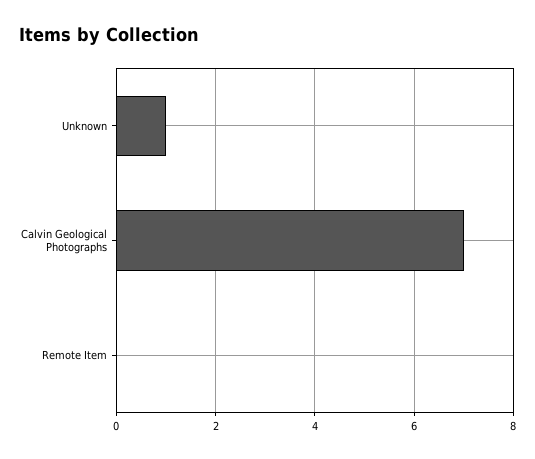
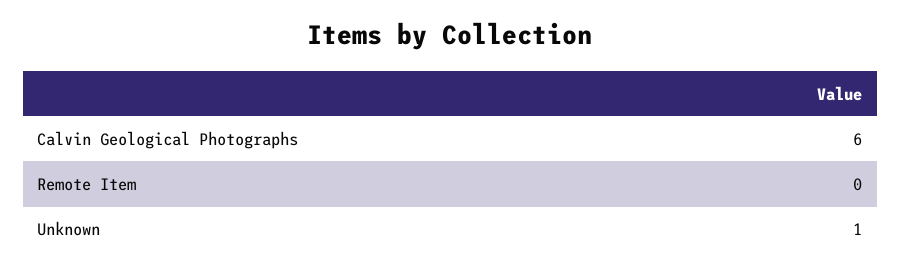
Calvin Geological Photographs: 7 -> 6

